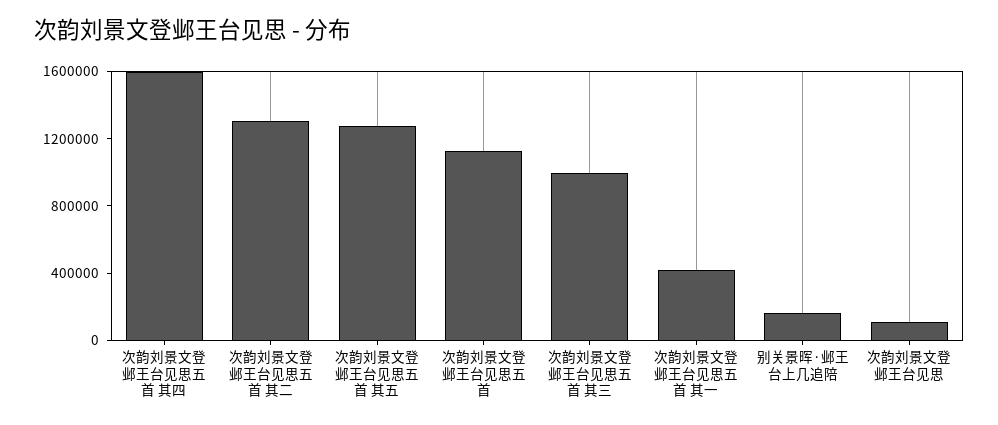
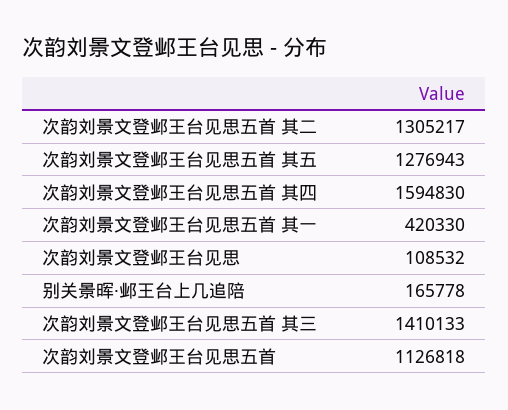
次韵刘景文登邺王台见思五首 其三: 1000000 -> 1410133

